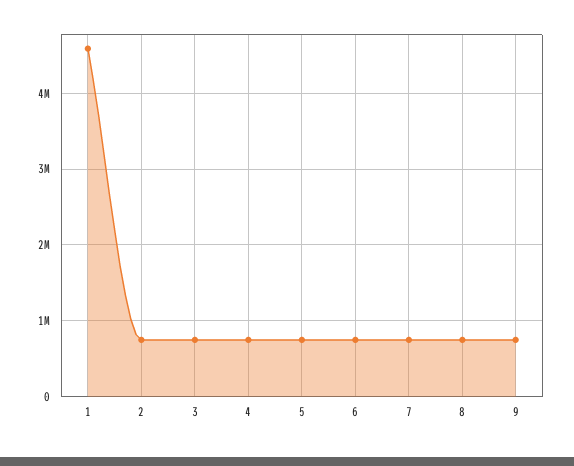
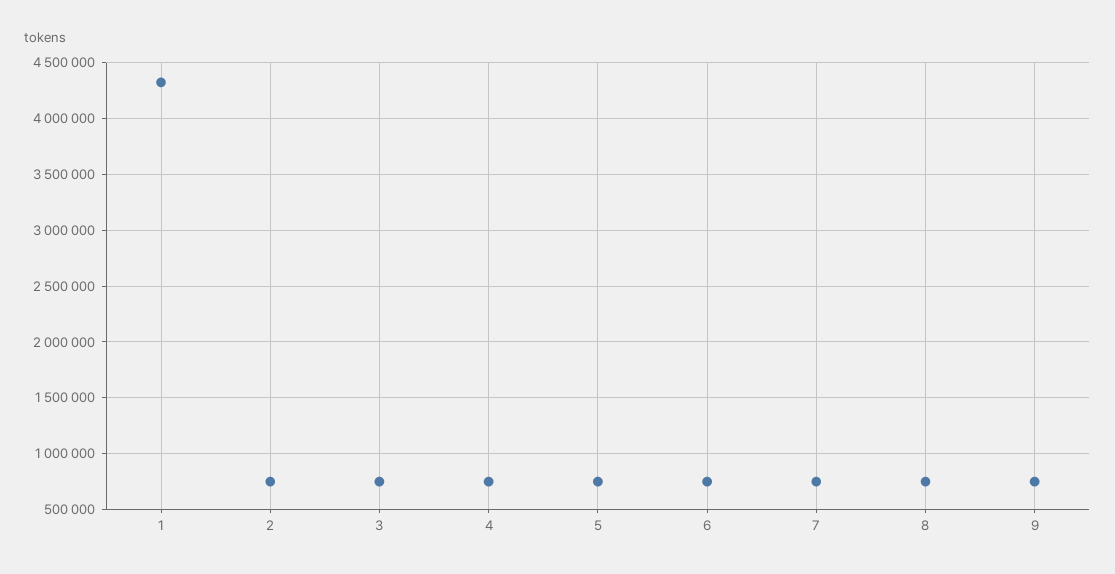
1: 4600000 -> 4300000

